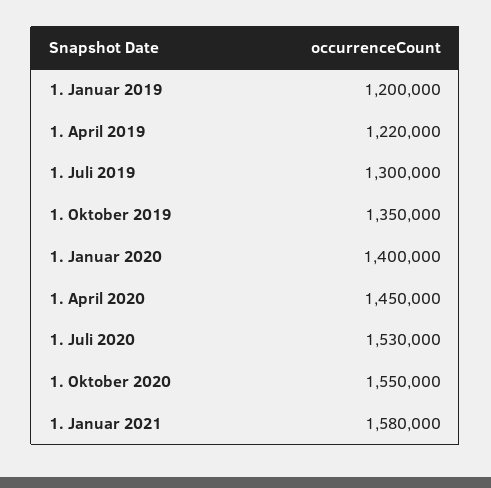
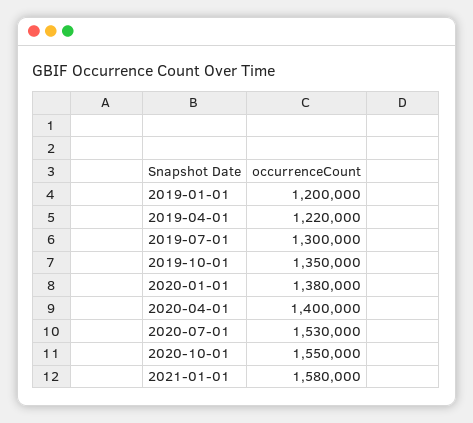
1. Januar 2020: 1400000 -> 1380000
1. April 2020: 1450000 -> 1400000

